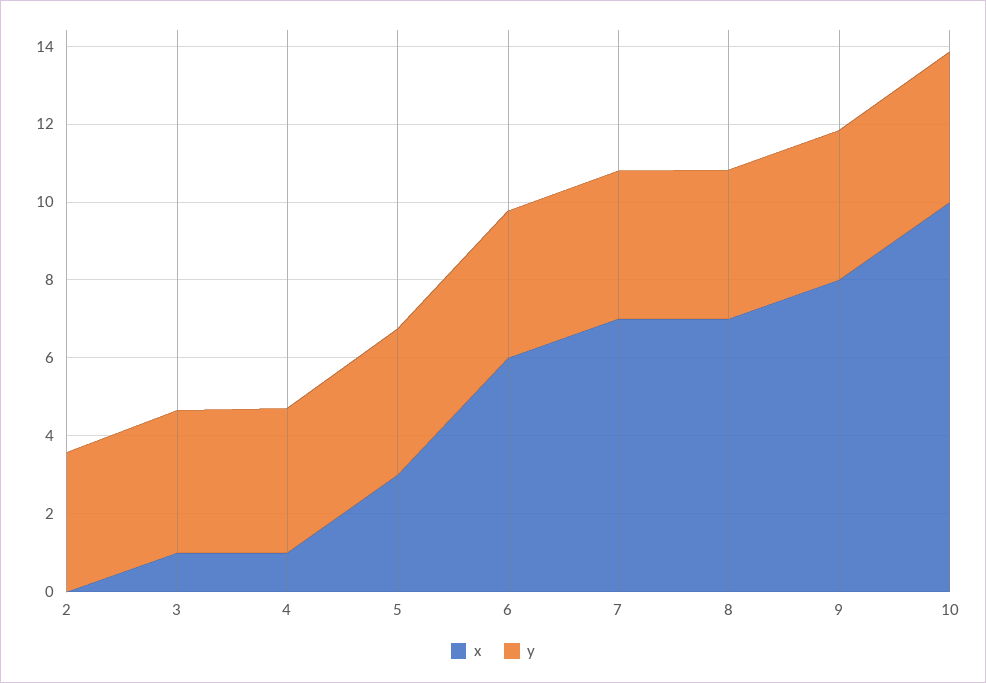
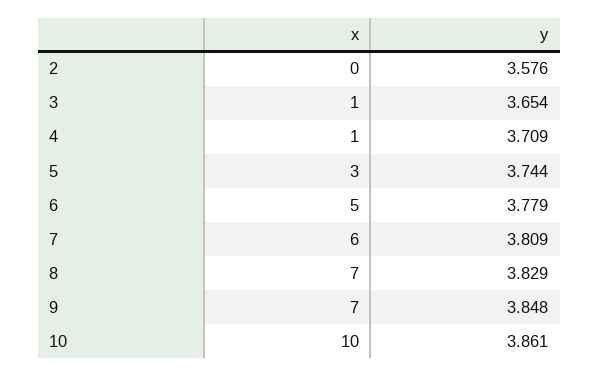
x, 6: 6 -> 5
x, 7: 7 -> 6
x, 9: 8 -> 7

